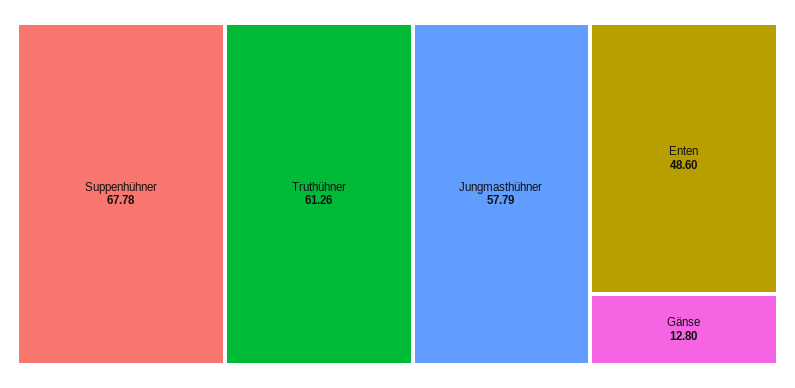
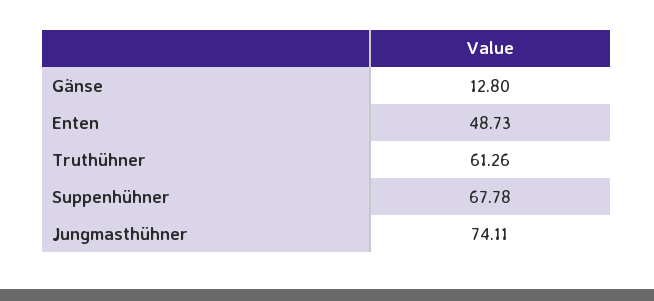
Jungmasthühner: 57.79 -> 74.11
Enten: 48.6 -> 48.73

